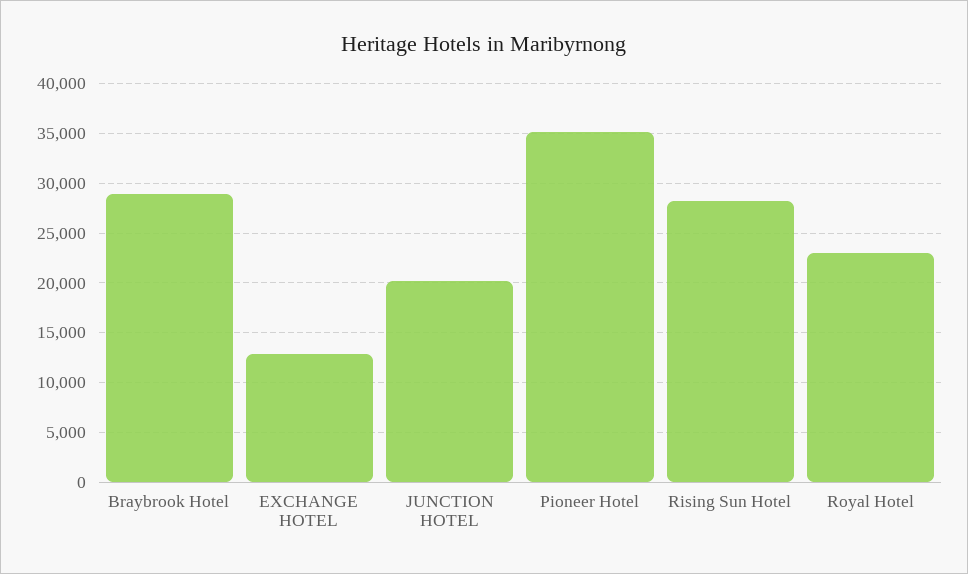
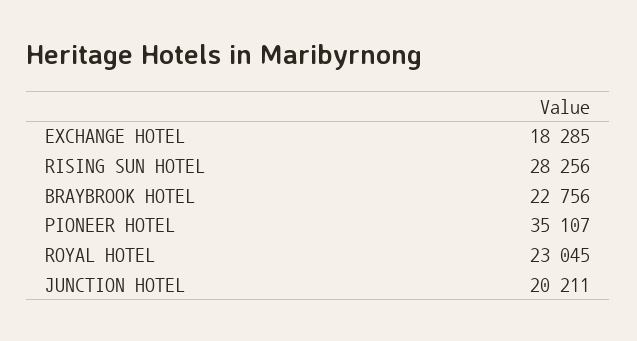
Braybrook Hotel: 29000 -> 22756
EXCHANGE HOTEL: 13000 -> 18285

